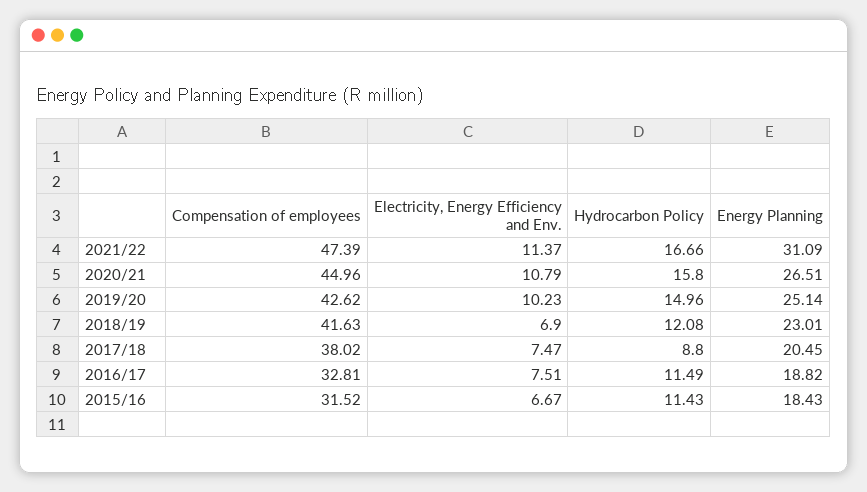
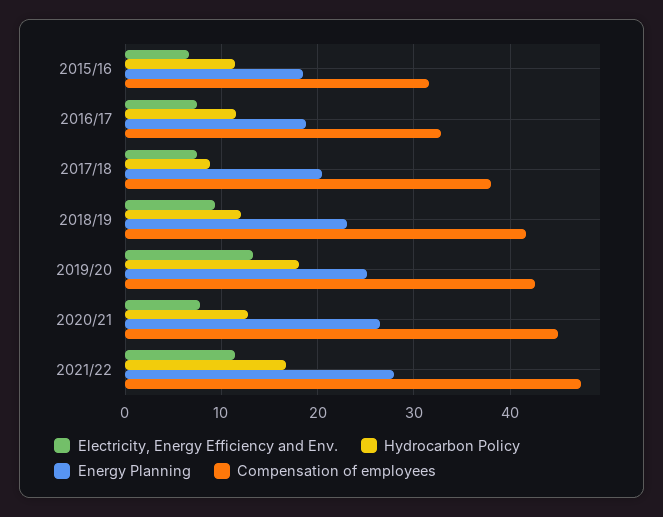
Energy Planning, 2021/22: 31.09 -> 28
Electricity, Energy Efficiency and Env., 2020/21: 10.79 -> 8
Hydrocarbon Policy, 2020/21: 15.8 -> 13
Electricity, Energy Efficiency and Env., 2019/20: 10.23 -> 13
Hydrocarbon Policy, 2019/20: 14.96 -> 18
Electricity, Energy Efficiency and Env., 2018/19: 6.9 -> 9

